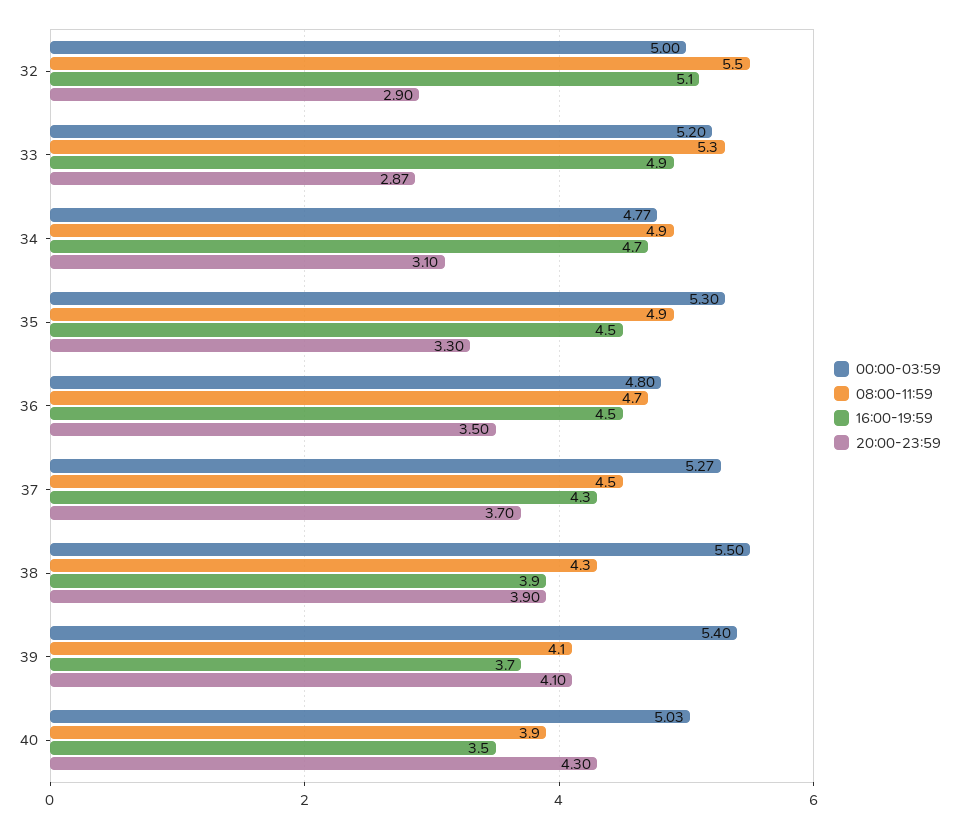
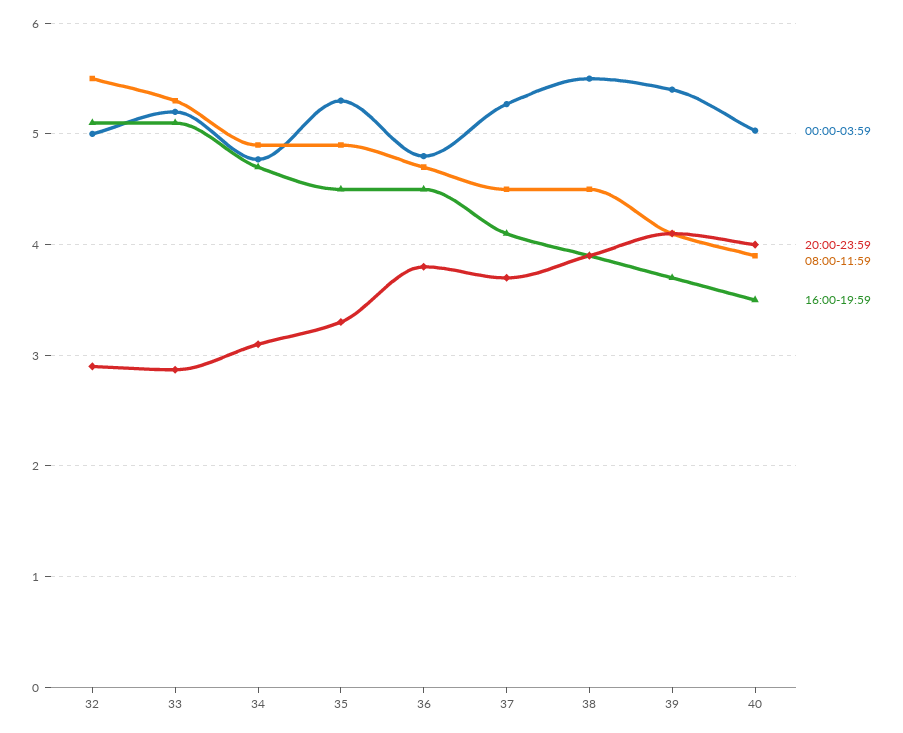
16:00-19:59, 33: 4.9 -> 5.1
20:00-23:59, 36: 3.5 -> 3.8
16:00-19:59, 37: 4.3 -> 4.1
08:00-11:59, 38: 4.3 -> 4.5
20:00-23:59, 40: 4.3 -> 4

